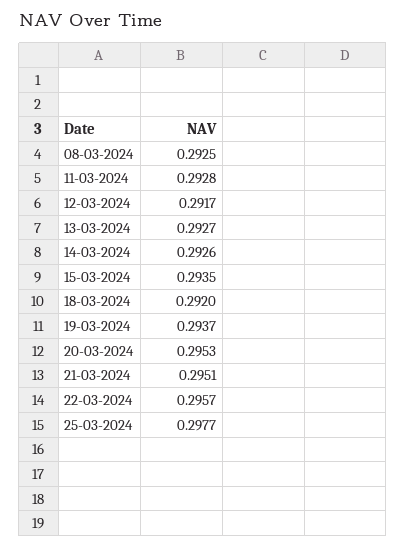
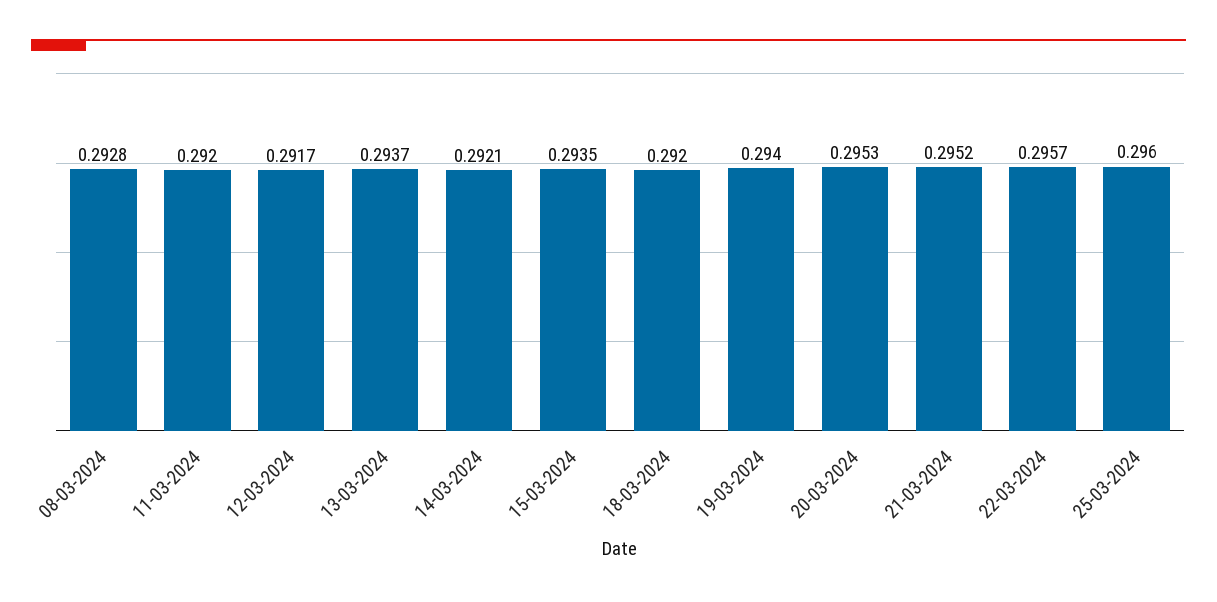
08-03-2024: 0.2925 -> 0.2928
11-03-2024: 0.2928 -> 0.292
13-03-2024: 0.2927 -> 0.2937
14-03-2024: 0.2926 -> 0.2921
19-03-2024: 0.2937 -> 0.294
21-03-2024: 0.2951 -> 0.2952
25-03-2024: 0.2977 -> 0.296

